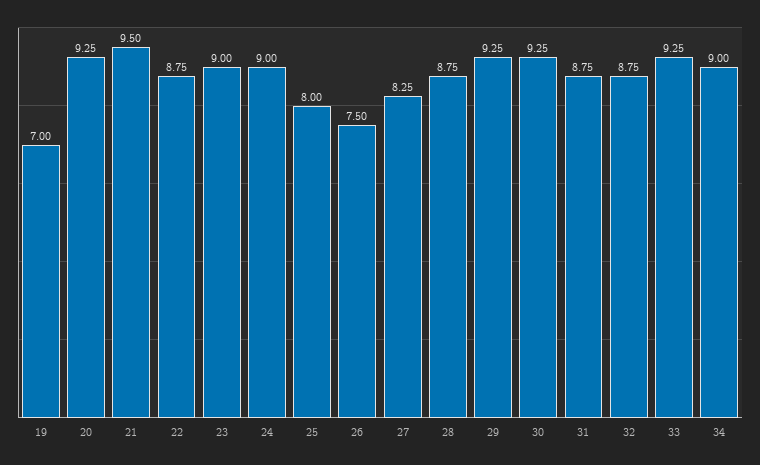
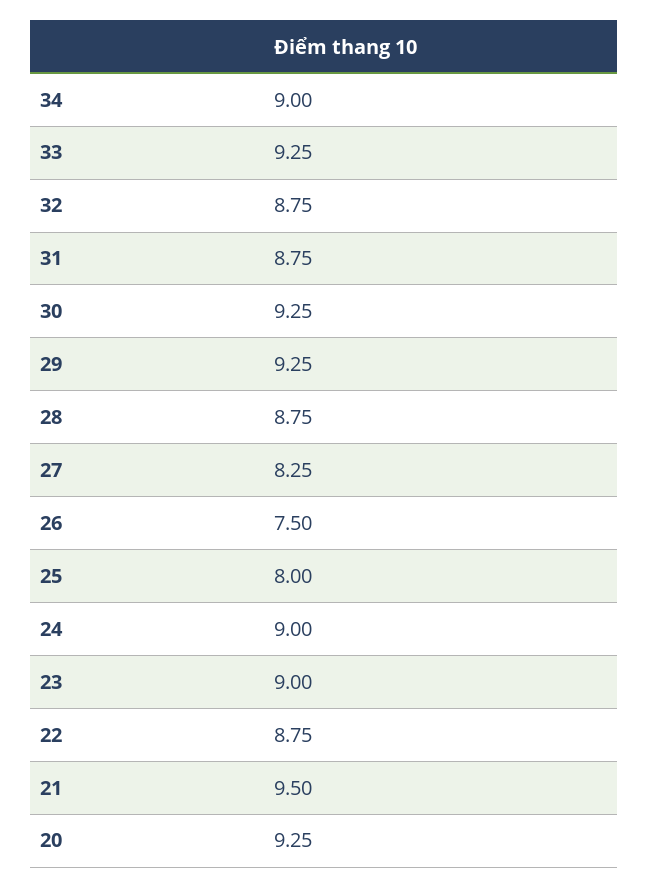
19: 7 -> none

